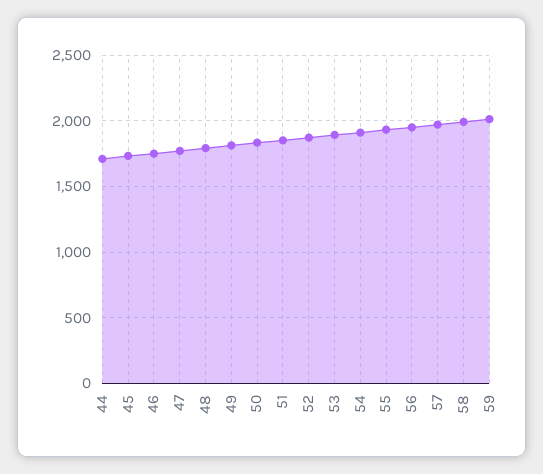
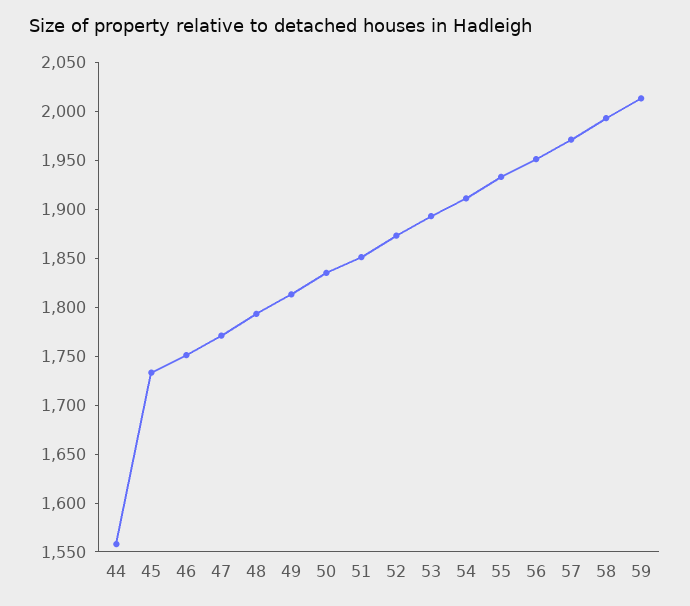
44: 1700 -> 1560

